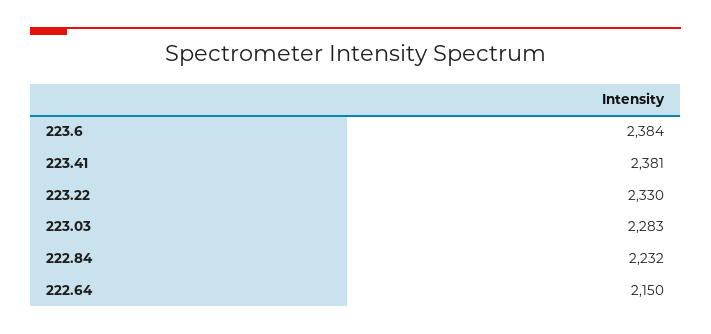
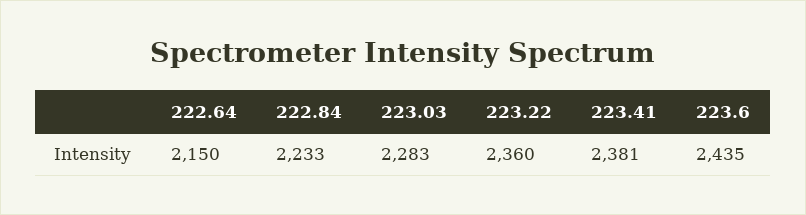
223.6: 2384 -> 2435
223.22: 2330 -> 2360
222.84: 2232 -> 2233

